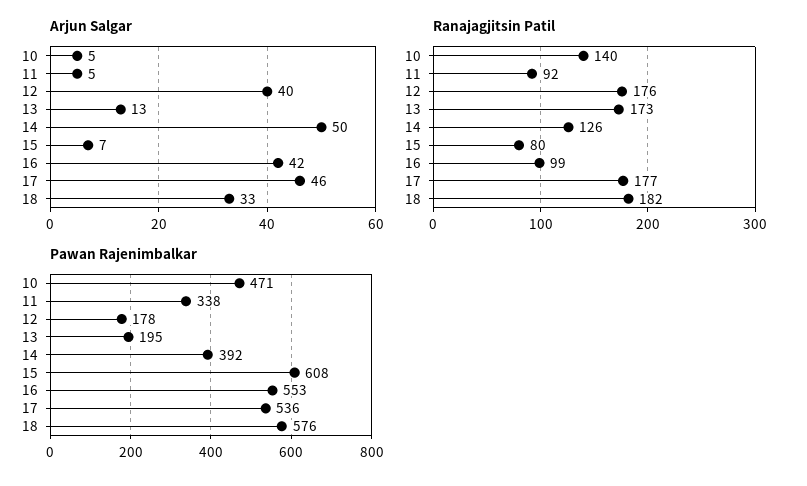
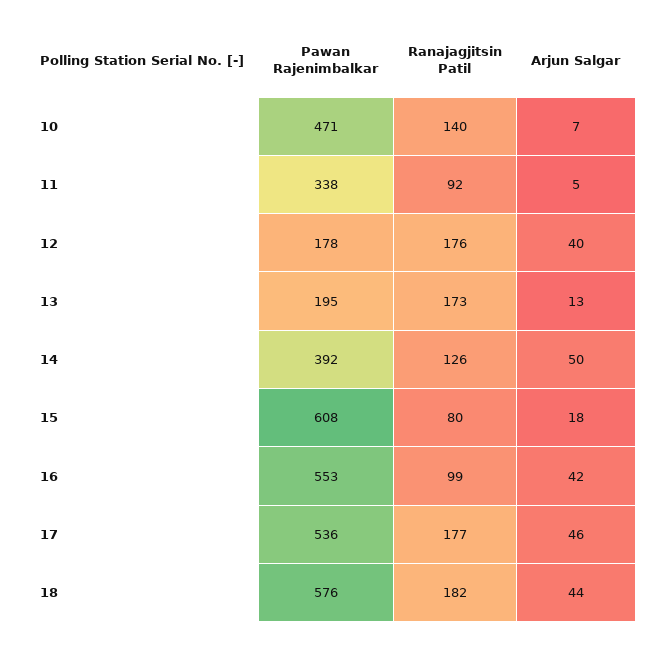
Arjun Salgar, 10: 5 -> 7
Arjun Salgar, 15: 7 -> 18
Arjun Salgar, 18: 33 -> 44

